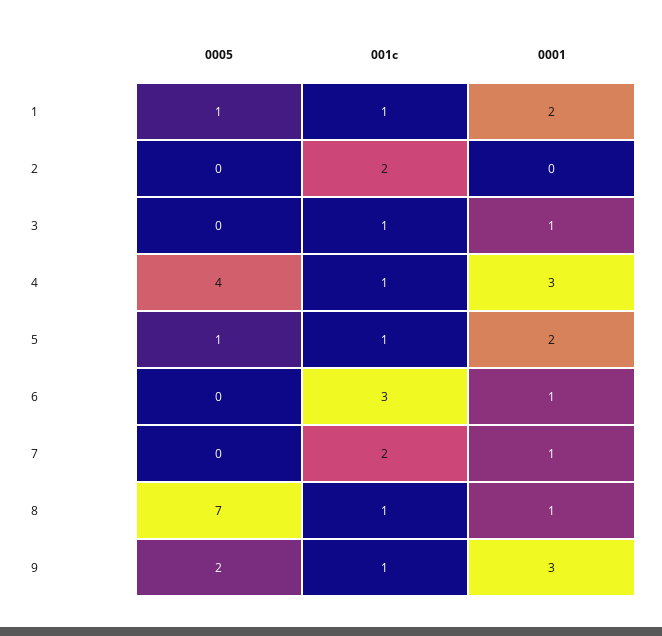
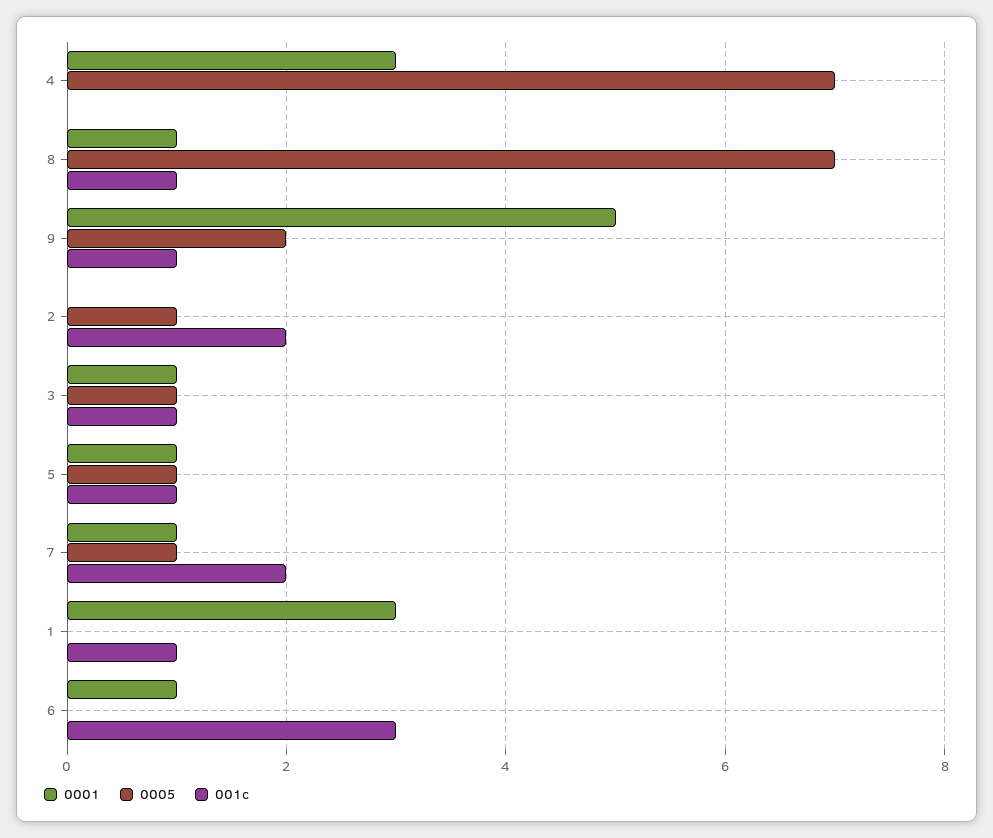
0005, 1: 1 -> 0
0001, 1: 2 -> 3
0005, 2: 0 -> 1
0005, 3: 0 -> 1
0005, 4: 4 -> 7
001c, 4: 1 -> 0
0001, 5: 2 -> 1
0005, 7: 0 -> 1
0001, 9: 3 -> 5

